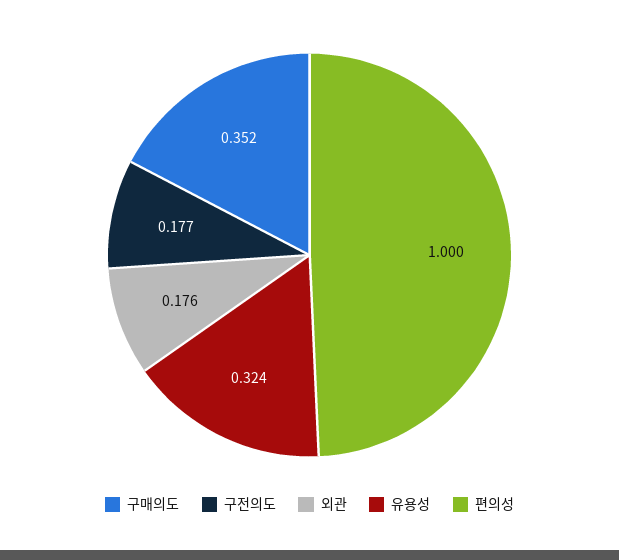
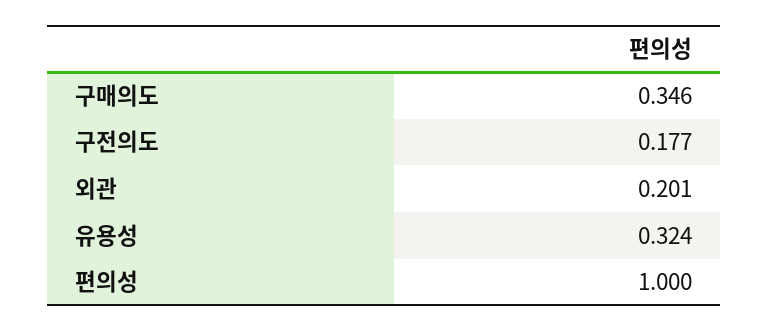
구매의도: 0.352 -> 0.346
외관: 0.176 -> 0.201

